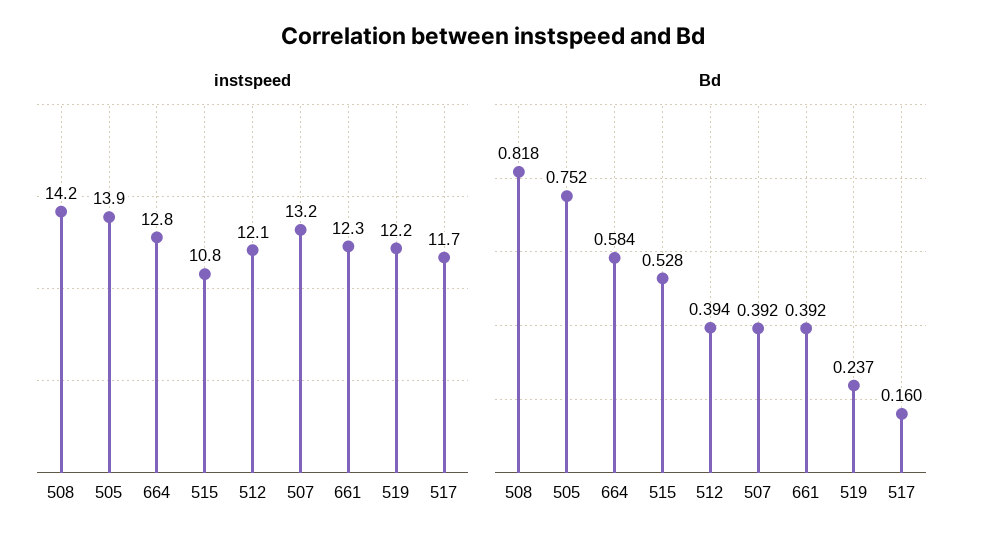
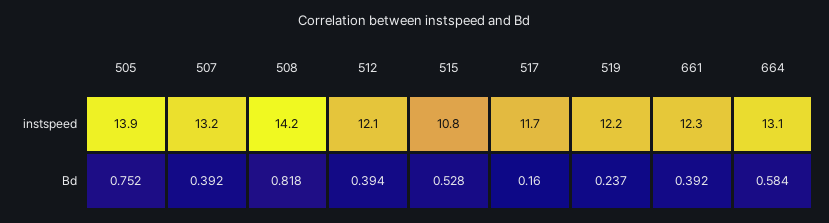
instspeed, 664: 12.8 -> 13.1

